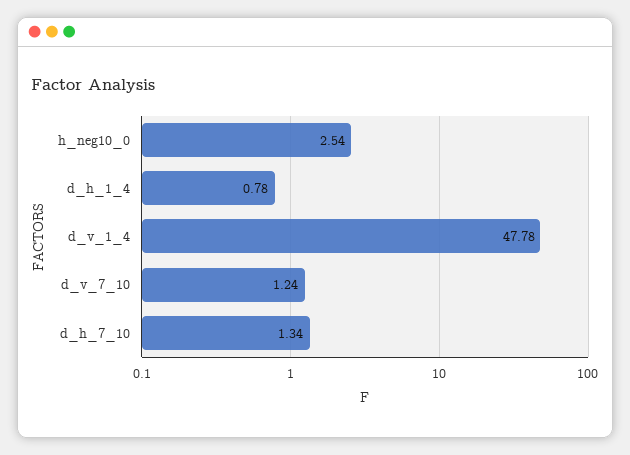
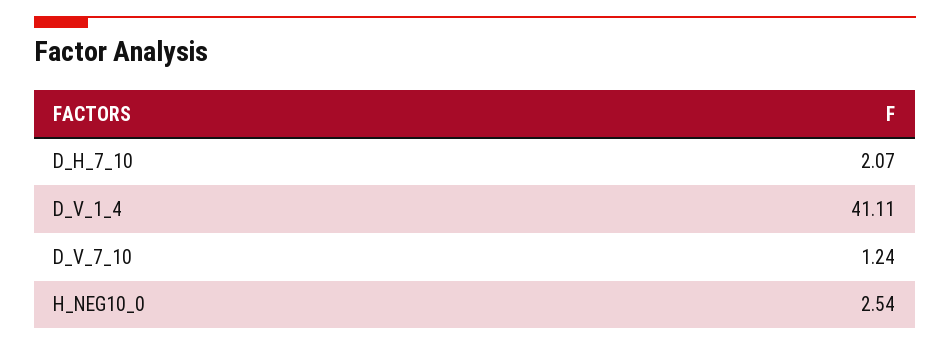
d_h_1_4: 0.78 -> none
d_v_1_4: 47.78 -> 41.11
d_h_7_10: 1.34 -> 2.07

